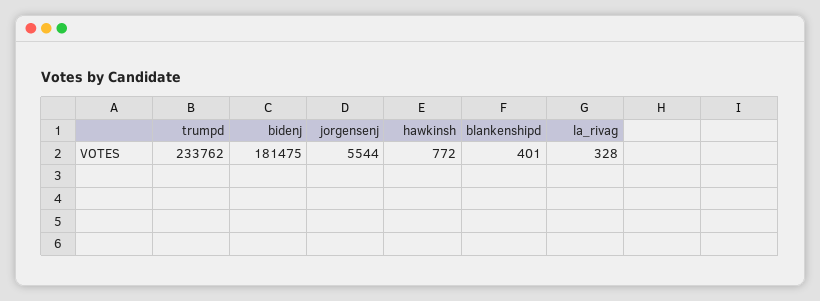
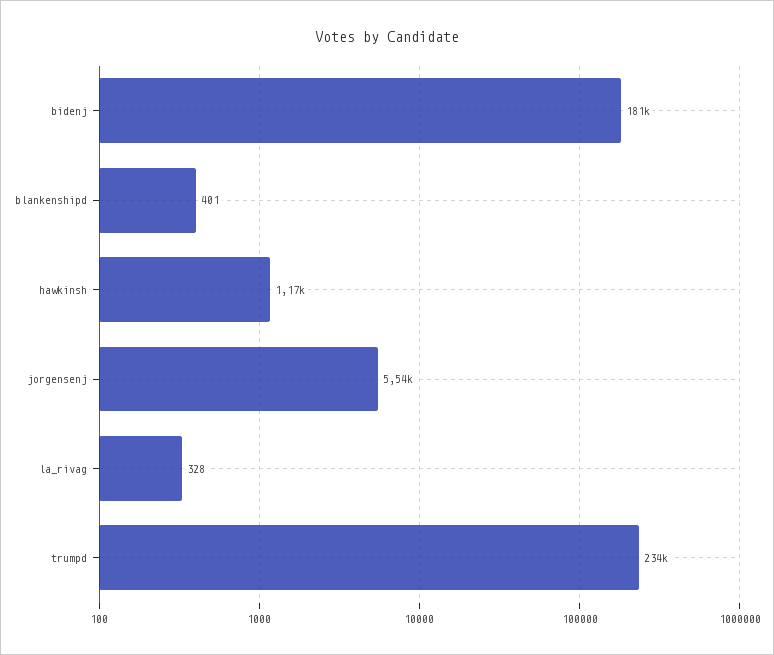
hawkinsh: 772 -> 1170

